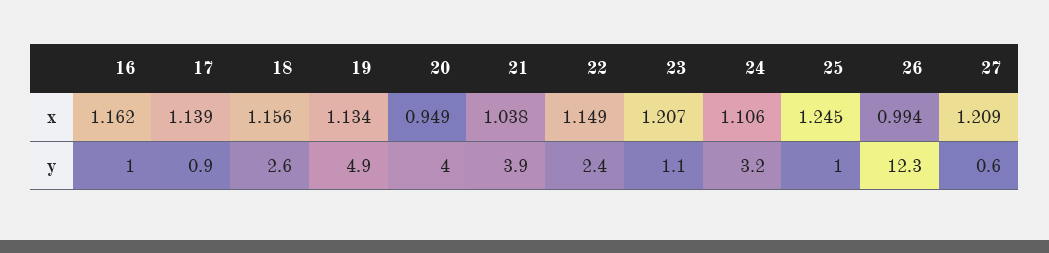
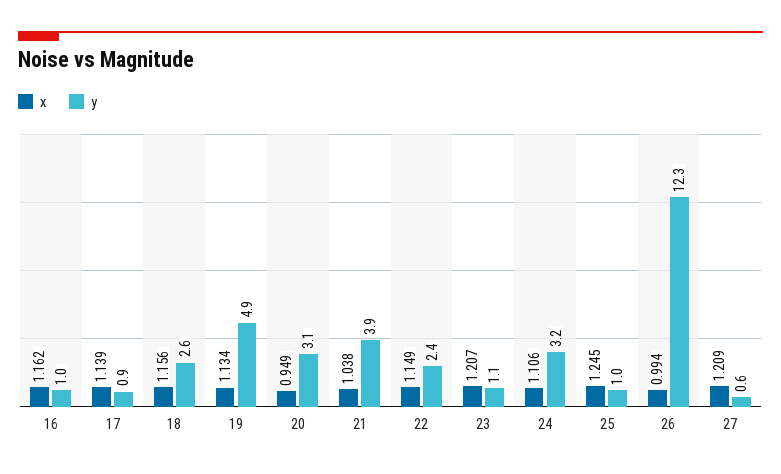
y, 20: 4 -> 3.1

